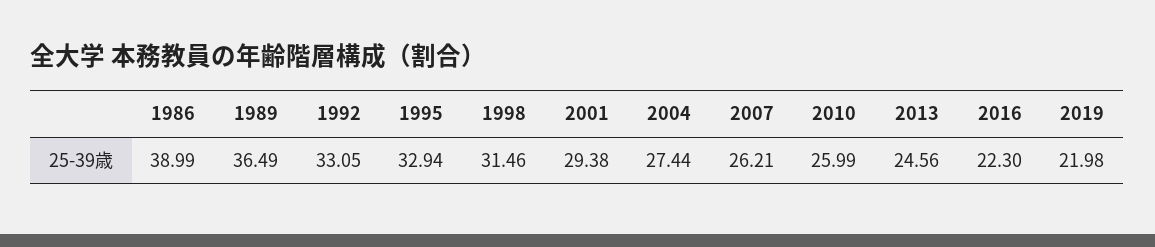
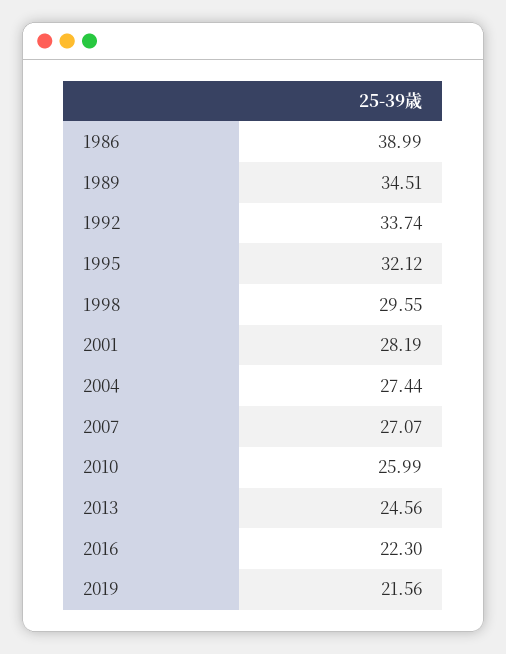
1989: 36.49 -> 34.51
1992: 33.05 -> 33.74
1995: 32.94 -> 32.12
1998: 31.46 -> 29.55
2001: 29.38 -> 28.19
2007: 26.21 -> 27.07
2019: 21.98 -> 21.56

